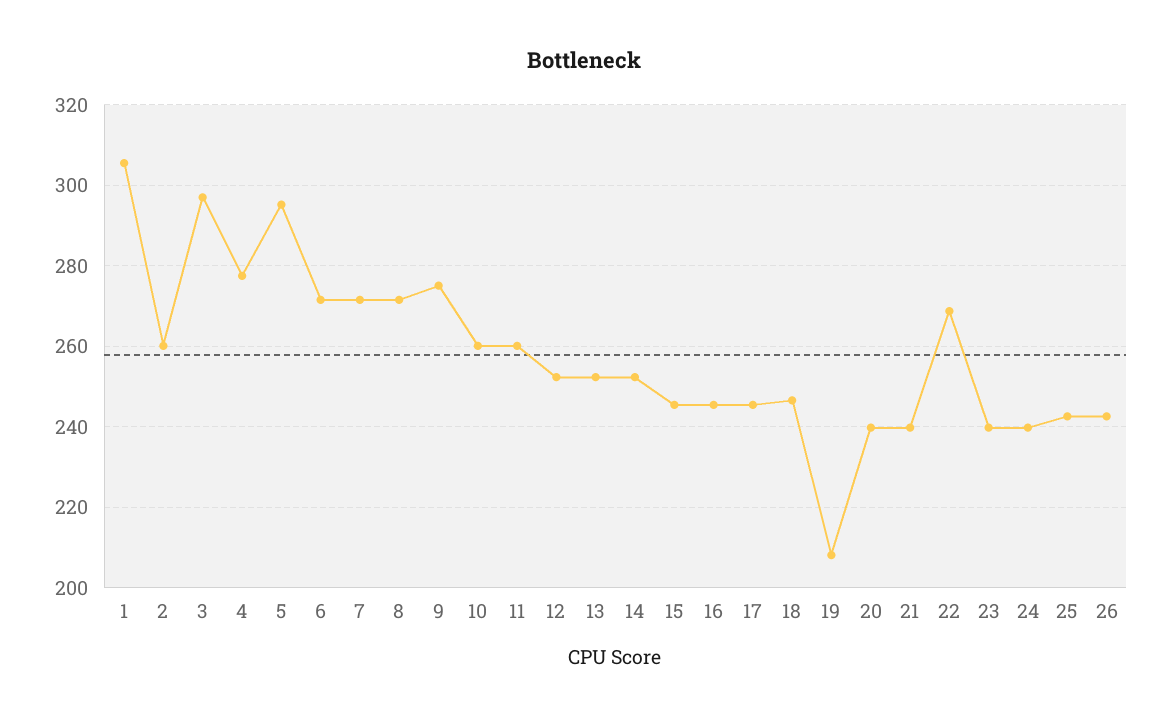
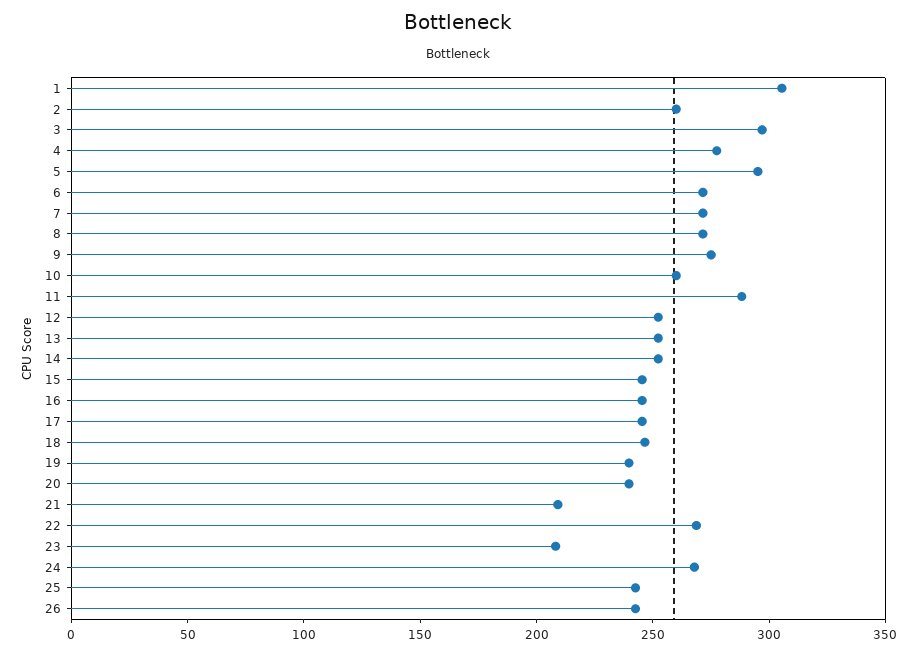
11: 260 -> 290
19: 208 -> 240
21: 240 -> 210
23: 240 -> 210
24: 240 -> 270

